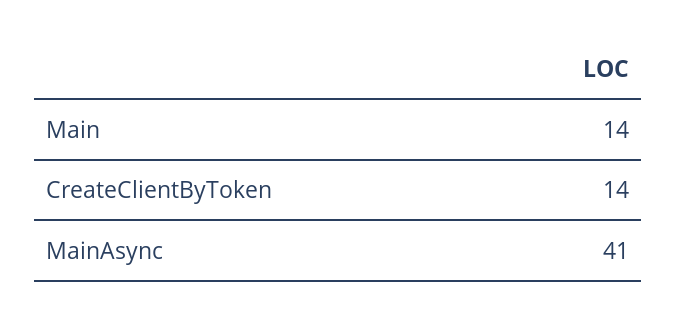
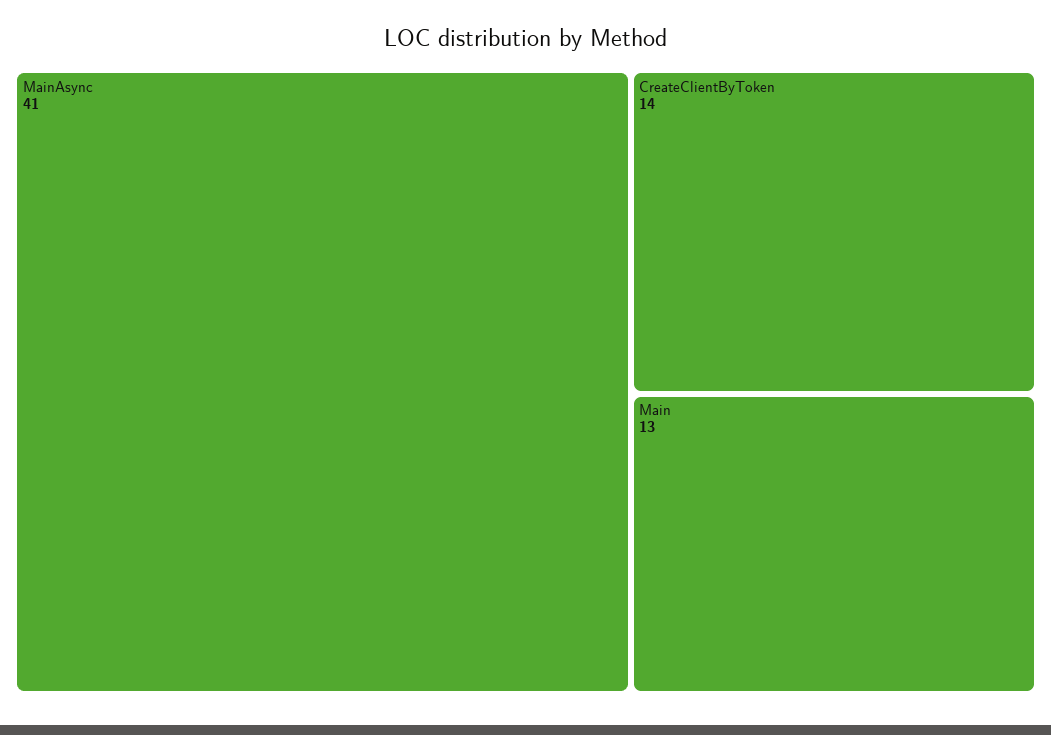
Main: 14 -> 13

